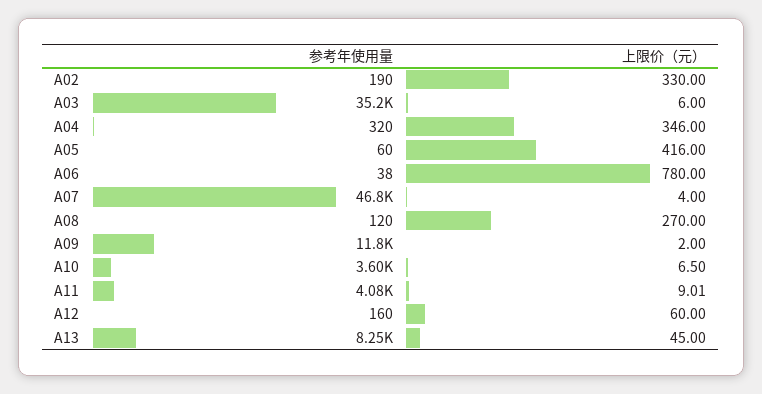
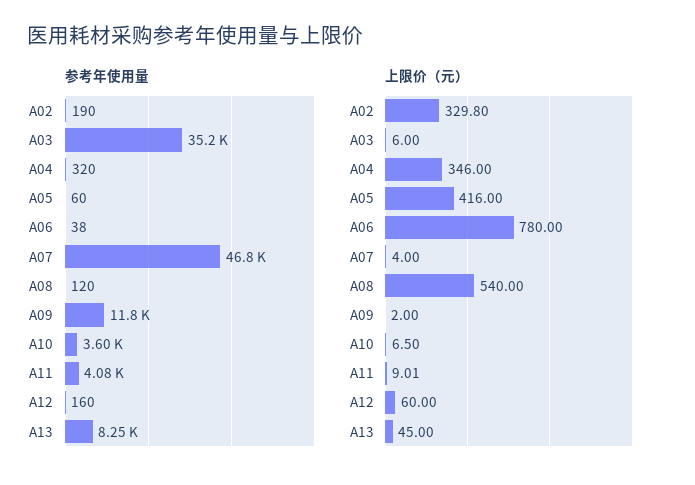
上限价（元）, A02: 330 -> 329.8
上限价（元）, A08: 270 -> 540

